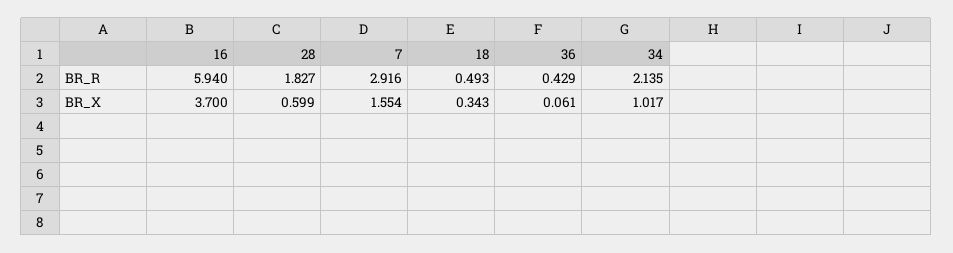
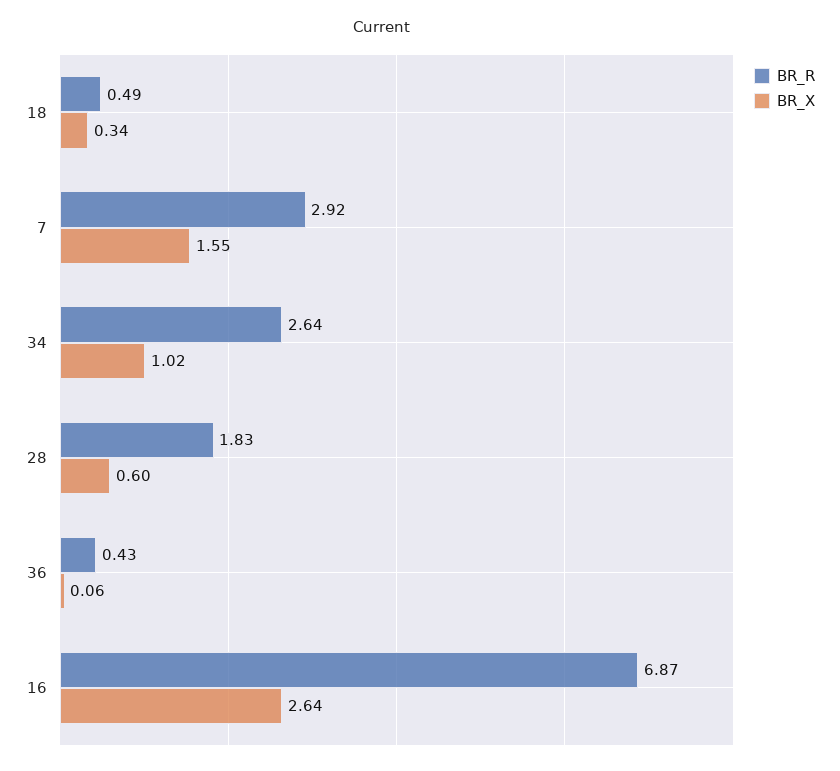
BR_R, 16: 5.94 -> 6.87
BR_R, 34: 2.135 -> 2.64
BR_X, 16: 3.7 -> 2.64

